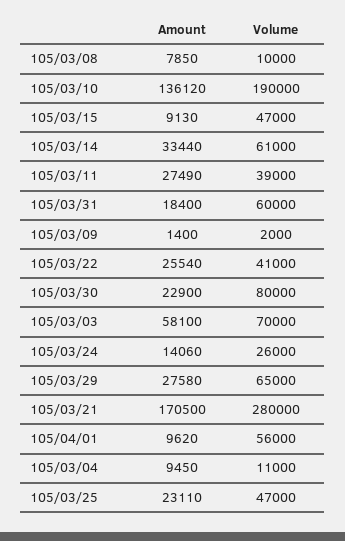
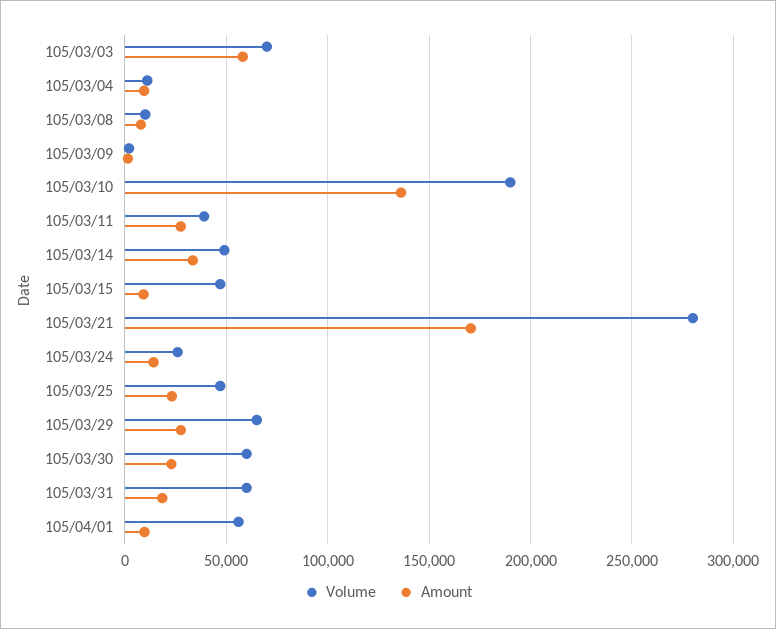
Volume, 105/03/14: 61000 -> 50000
Amount, 105/03/22: 25540 -> none
Volume, 105/03/22: 41000 -> none
Volume, 105/03/30: 80000 -> 60000

